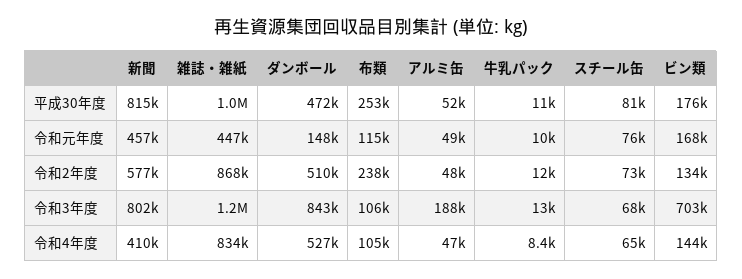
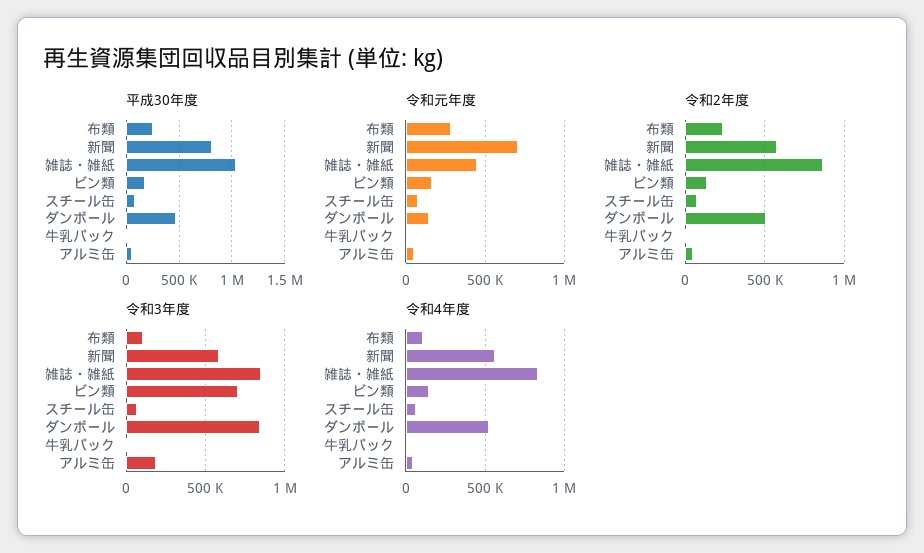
令和元年度, 新聞: 457000 -> 700000
令和元年度, 布類: 115000 -> 300000
令和3年度, 新聞: 802000 -> 600000
令和3年度, 雑誌・雑紙: 1200000 -> 850000
令和4年度, 新聞: 410000 -> 550000

